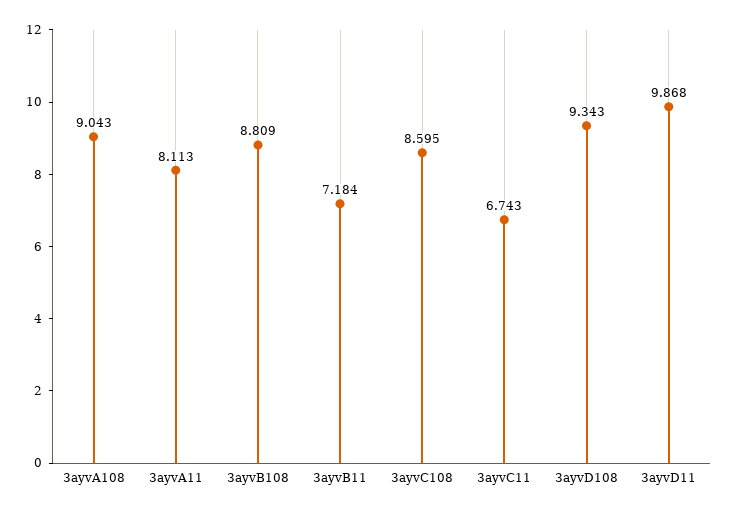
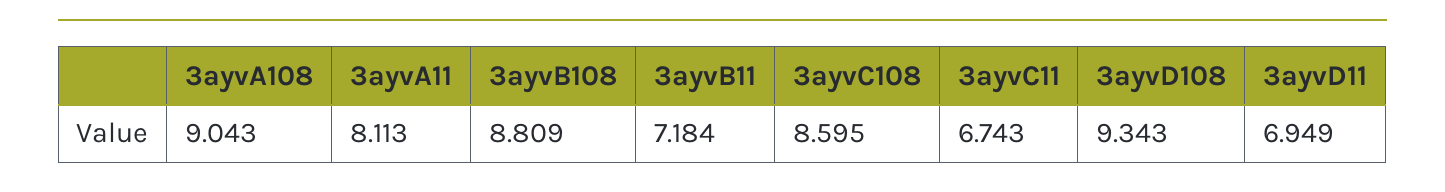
3ayvD11: 9.868 -> 6.949

